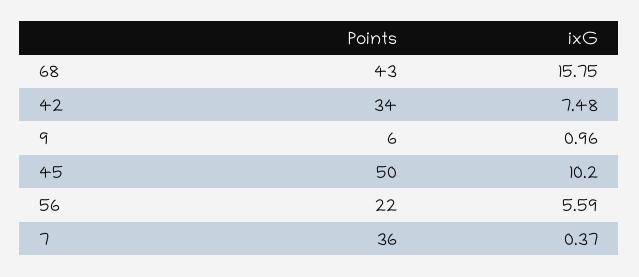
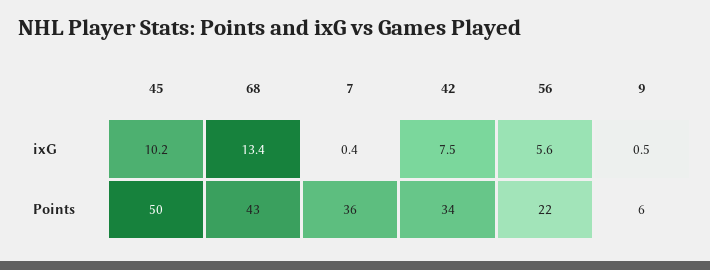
ixG, 68: 15.75 -> 13.4
ixG, 9: 0.96 -> 0.5

